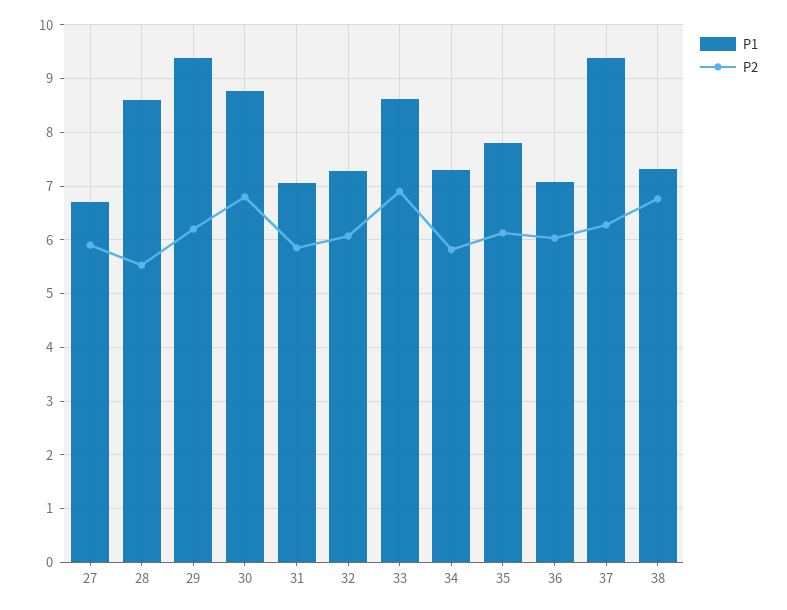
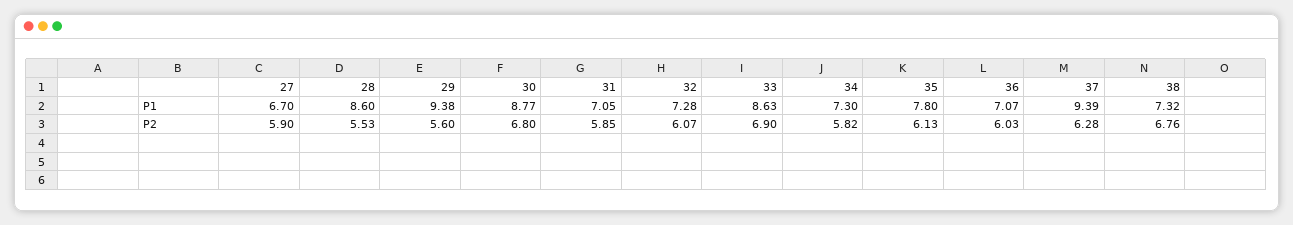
P2, 29: 6.2 -> 5.6

